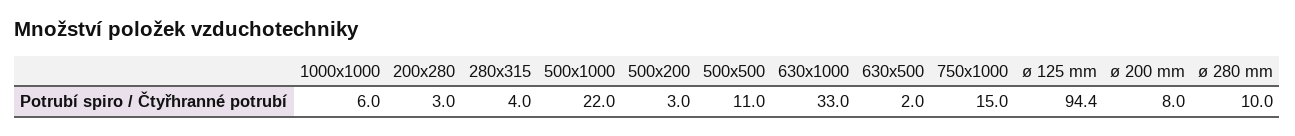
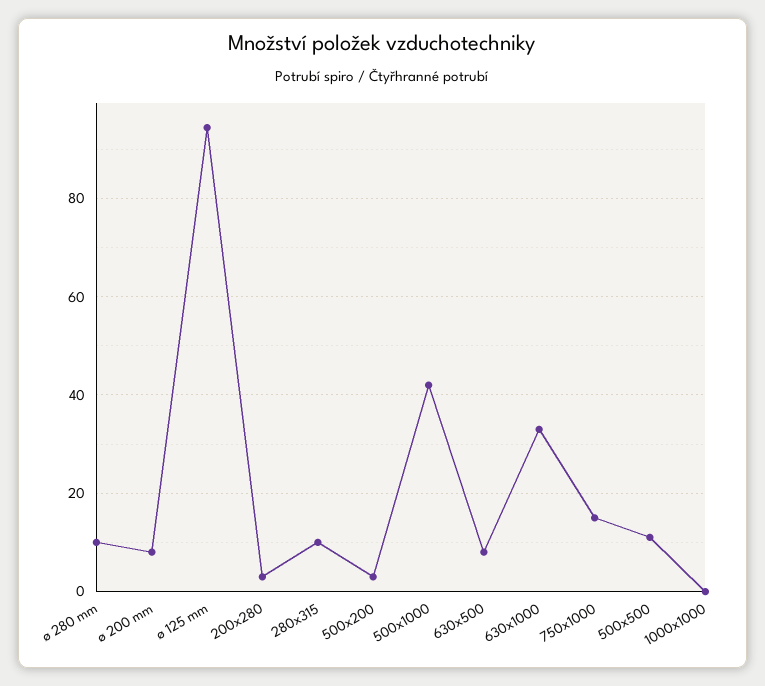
1000x1000: 6 -> 0
280x315: 4 -> 10
500x1000: 22 -> 42
630x500: 2 -> 8

